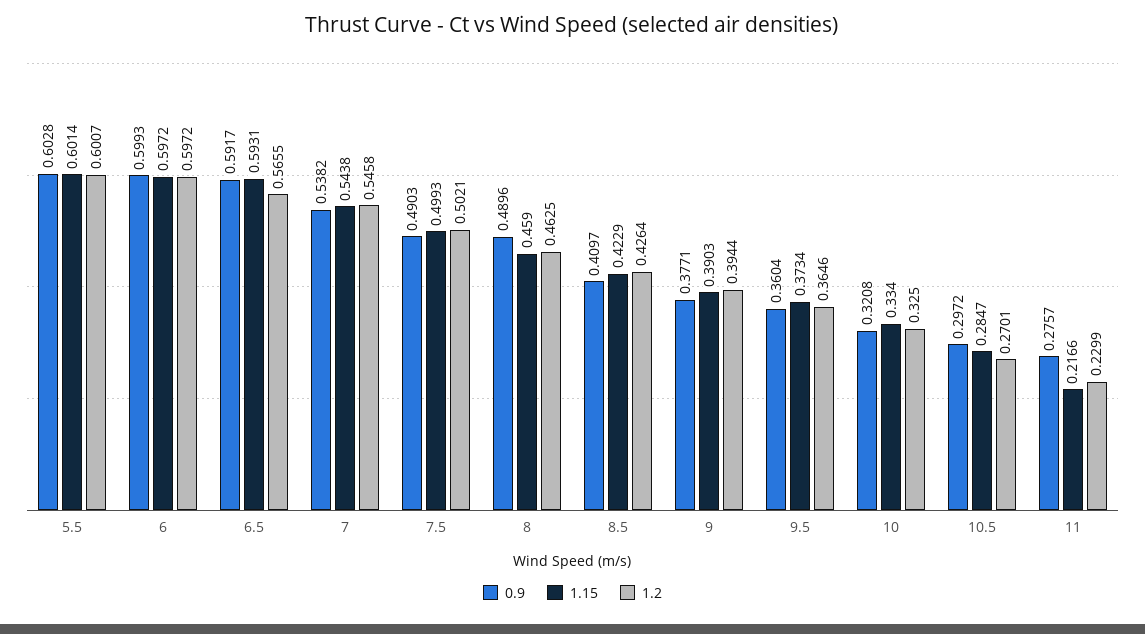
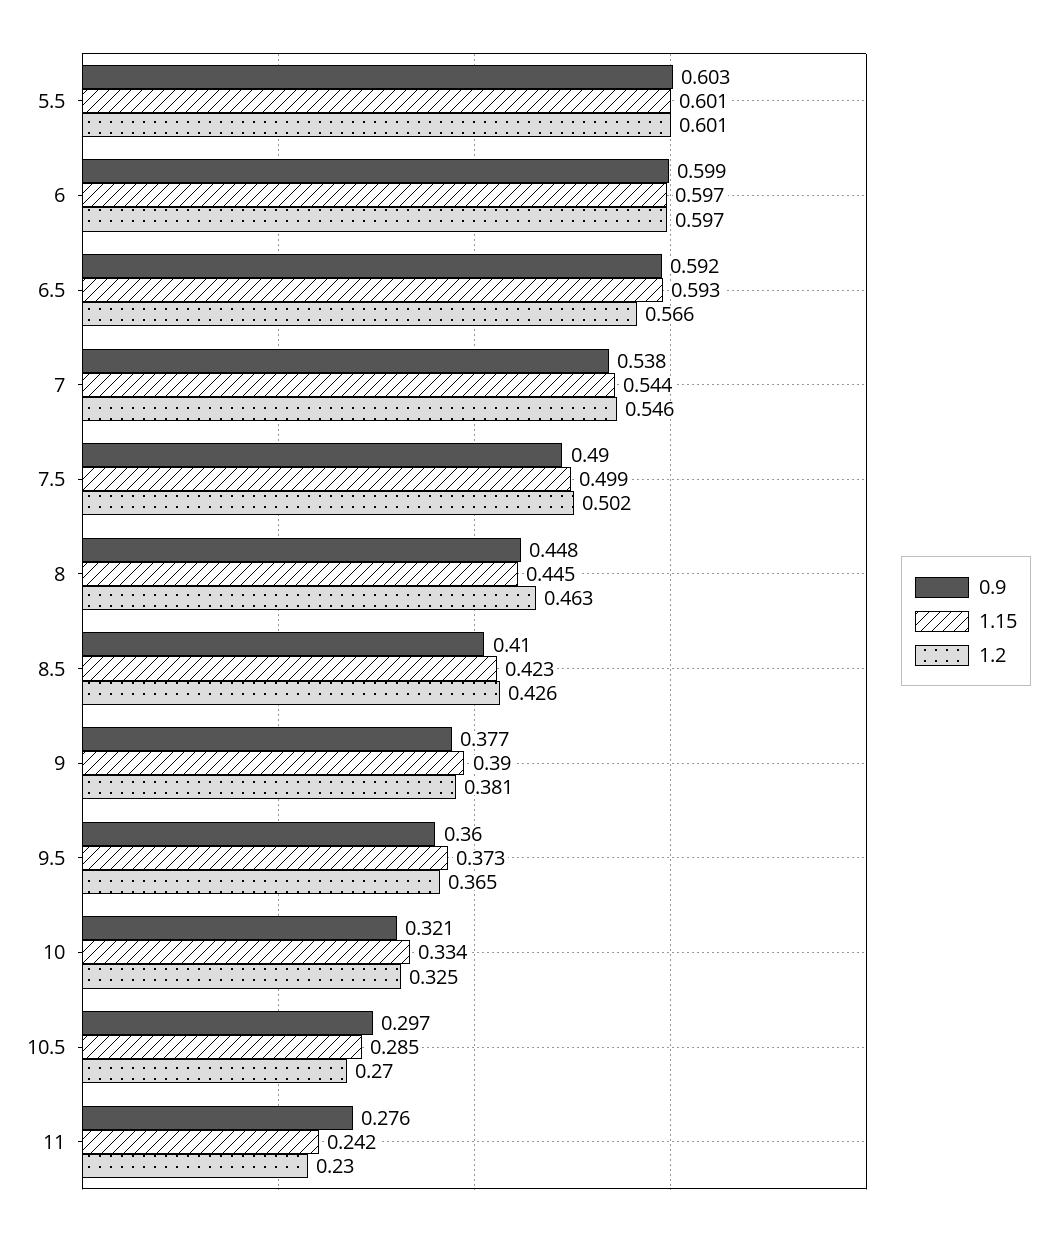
0.9, 8: 0.4896 -> 0.448
1.15, 8: 0.459 -> 0.445
1.2, 9: 0.3944 -> 0.381
1.15, 11: 0.2166 -> 0.242

